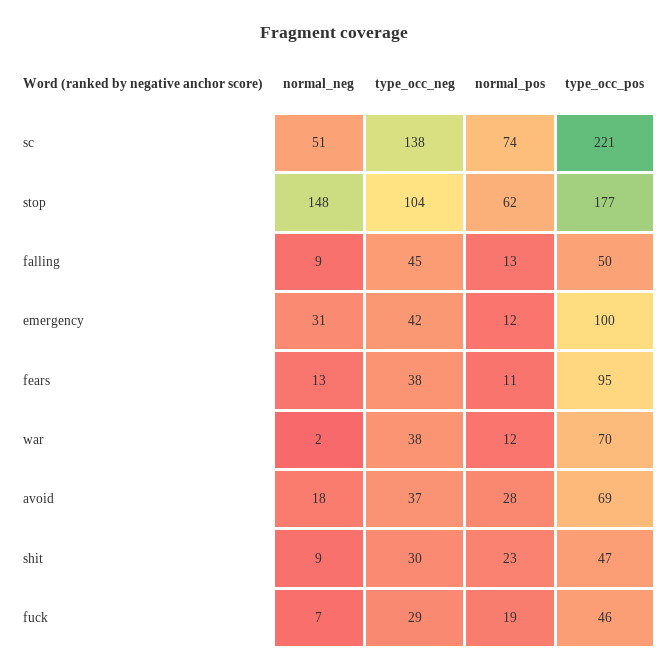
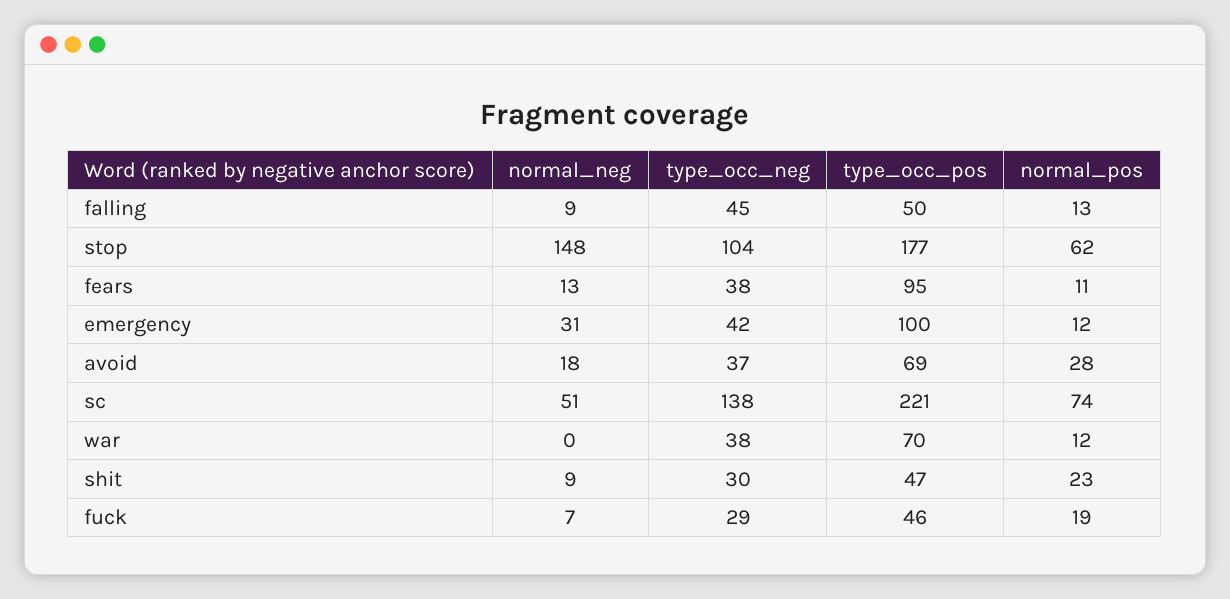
normal_neg, war: 2 -> 0

